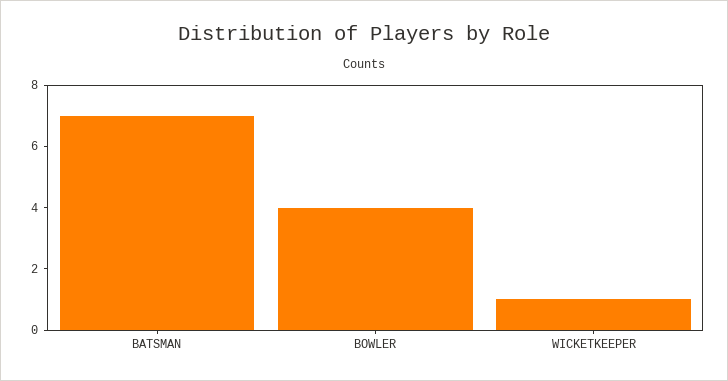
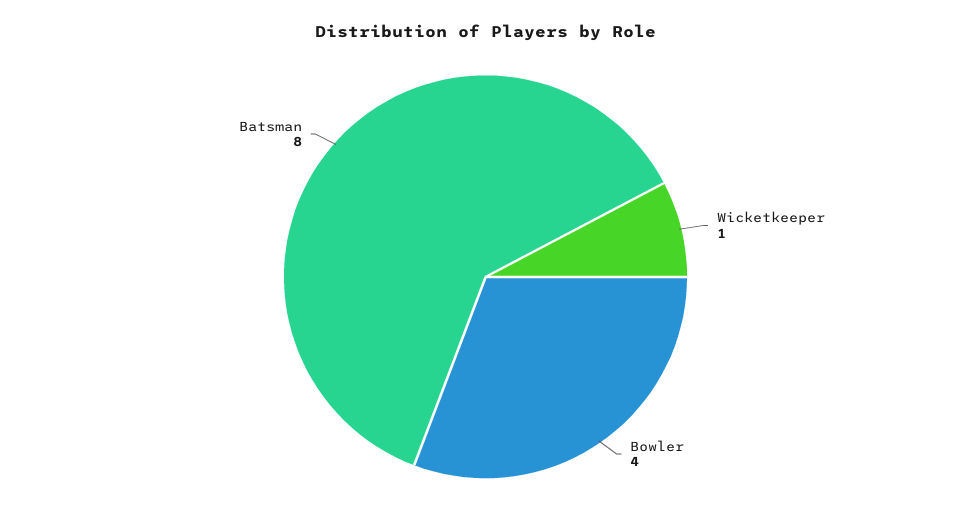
BATSMAN: 7 -> 8

